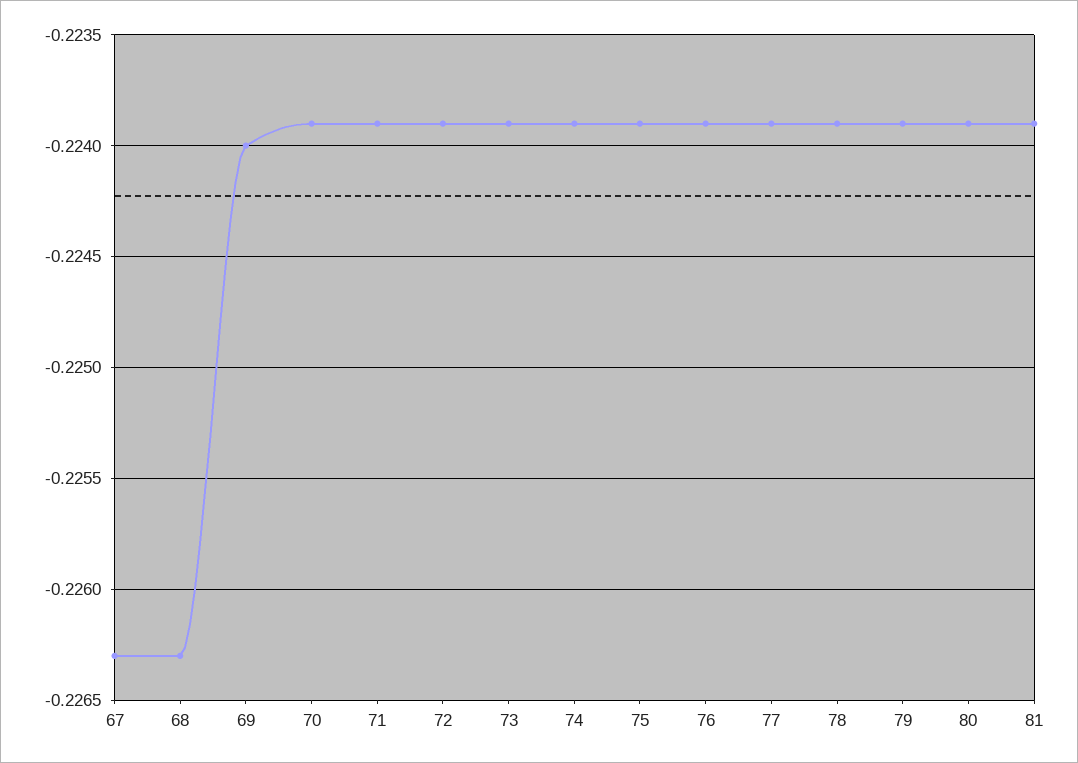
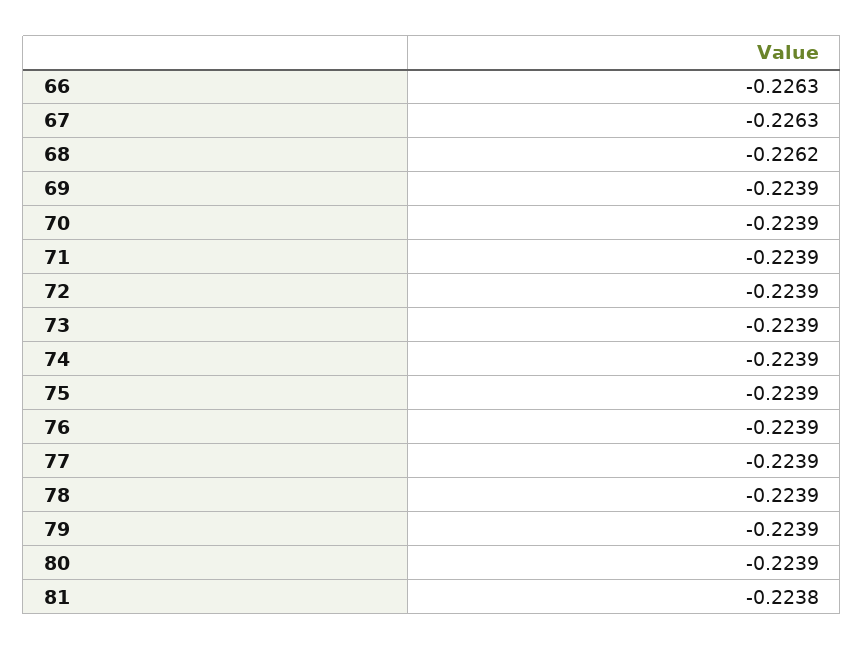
68: -0.2263 -> -0.2262
69: -0.224 -> -0.2239
81: -0.2239 -> -0.2238
66: none -> -0.2263

